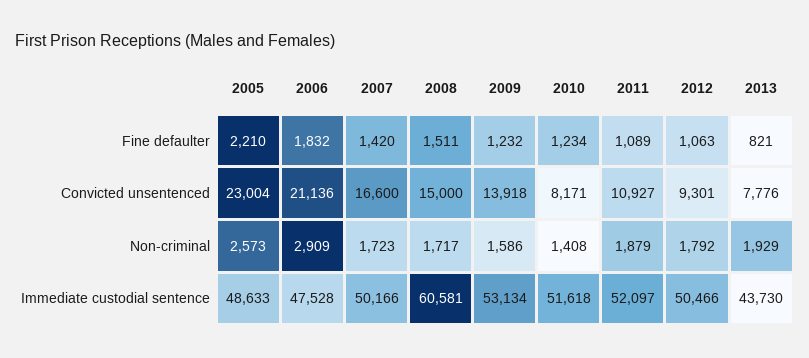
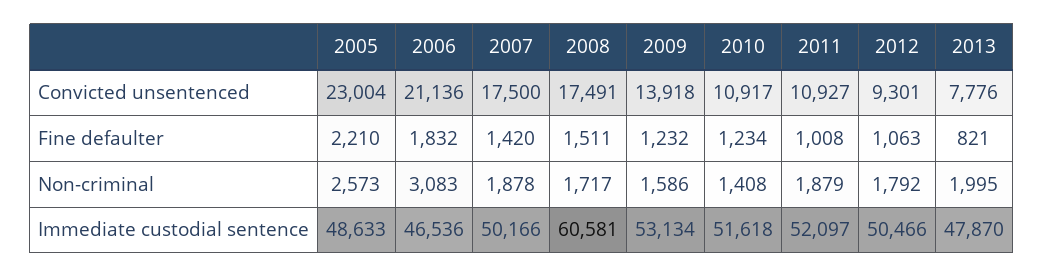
2011, Fine defaulter: 1089 -> 1008
2007, Convicted unsentenced: 16600 -> 17500
2008, Convicted unsentenced: 15000 -> 17491
2010, Convicted unsentenced: 8171 -> 10917
2006, Non-criminal: 2909 -> 3083
2007, Non-criminal: 1723 -> 1878
2013, Non-criminal: 1929 -> 1995
2006, Immediate custodial sentence: 47528 -> 46536
2013, Immediate custodial sentence: 43730 -> 47870

